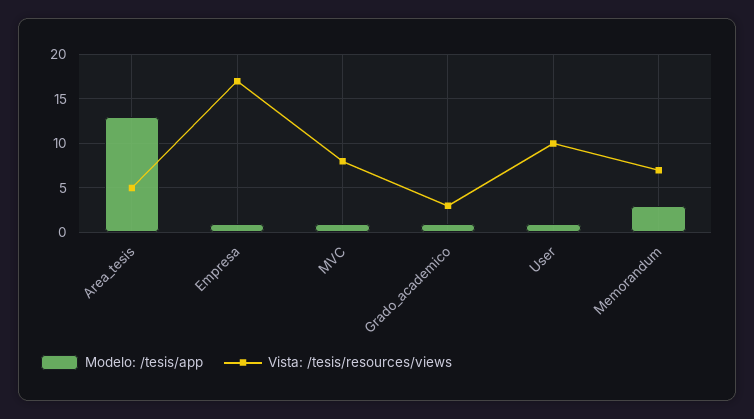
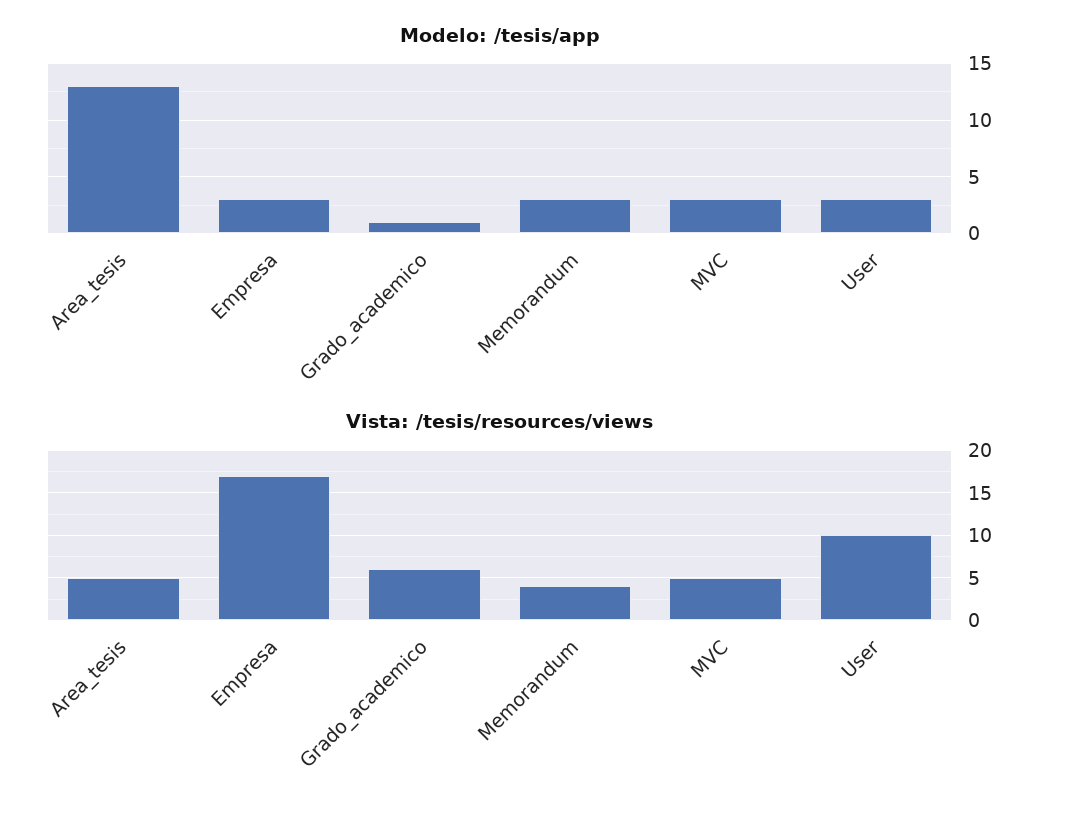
Modelo: /tesis/app, Empresa: 1 -> 3
Modelo: /tesis/app, MVC: 1 -> 3
Vista: /tesis/resources/views, MVC: 8 -> 5
Vista: /tesis/resources/views, Grado_academico: 3 -> 6
Modelo: /tesis/app, User: 1 -> 3
Vista: /tesis/resources/views, Memorandum: 7 -> 4

